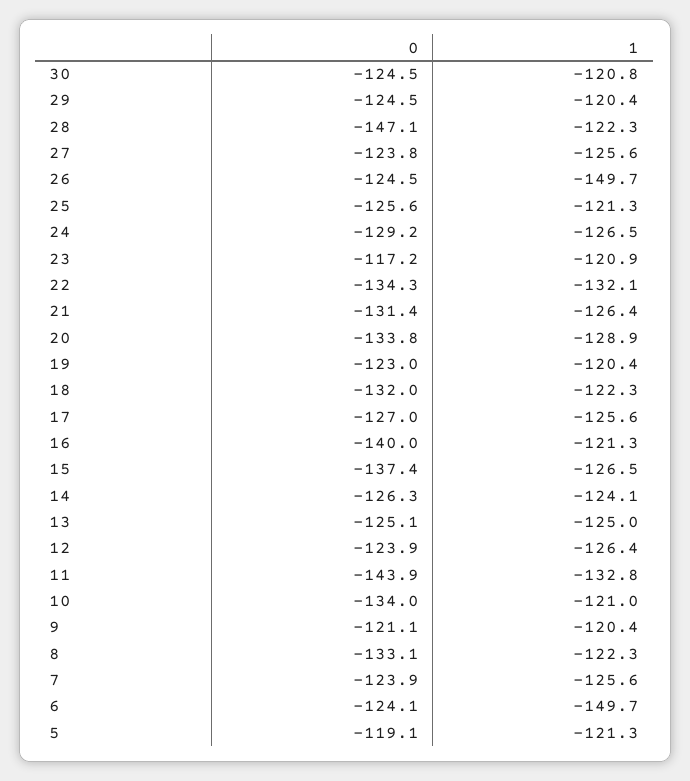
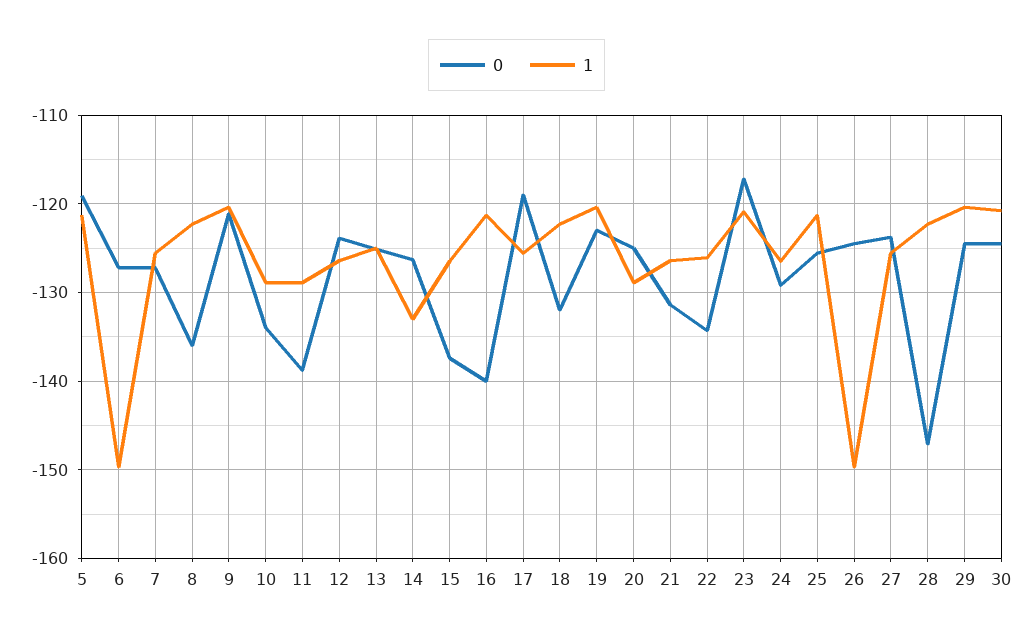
1, 22: -132.1 -> -126
0, 20: -133.8 -> -125
0, 17: -127 -> -119
1, 14: -124.1 -> -133
0, 11: -143.9 -> -139
1, 11: -132.8 -> -129
1, 10: -121 -> -129
0, 8: -133.1 -> -136
0, 7: -123.9 -> -127
0, 6: -124.1 -> -127

